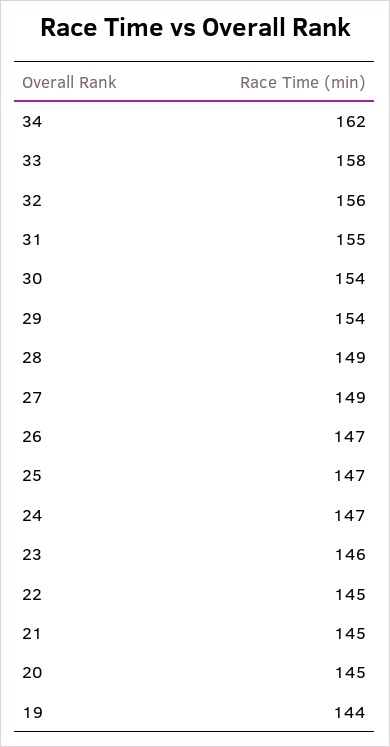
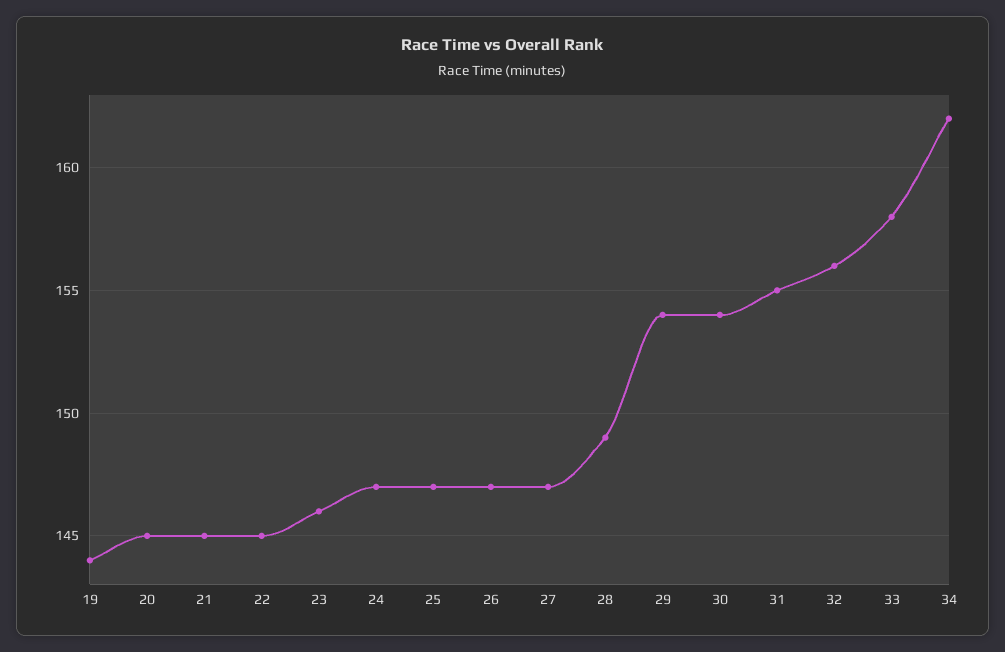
27: 149 -> 147

